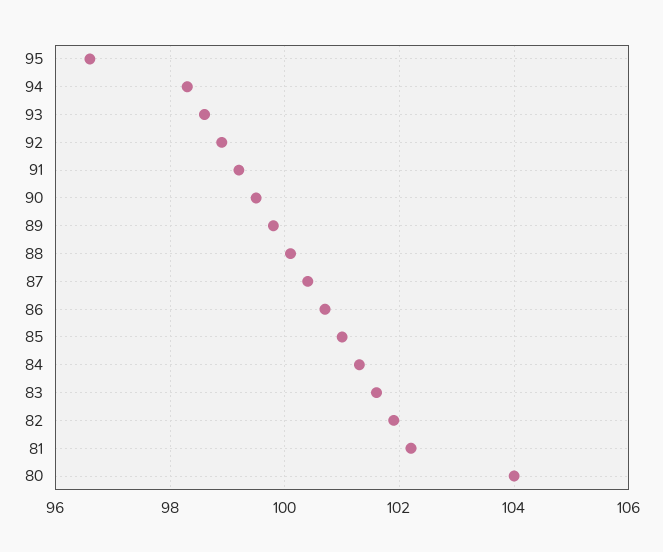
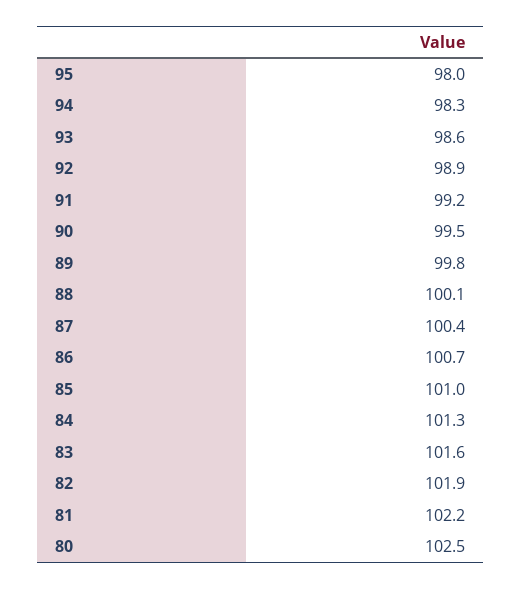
95: 96.5 -> 98
80: 104 -> 102.5

